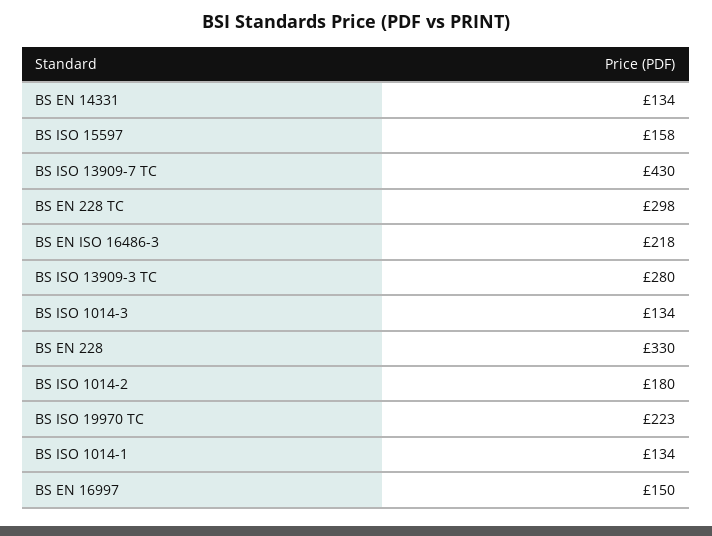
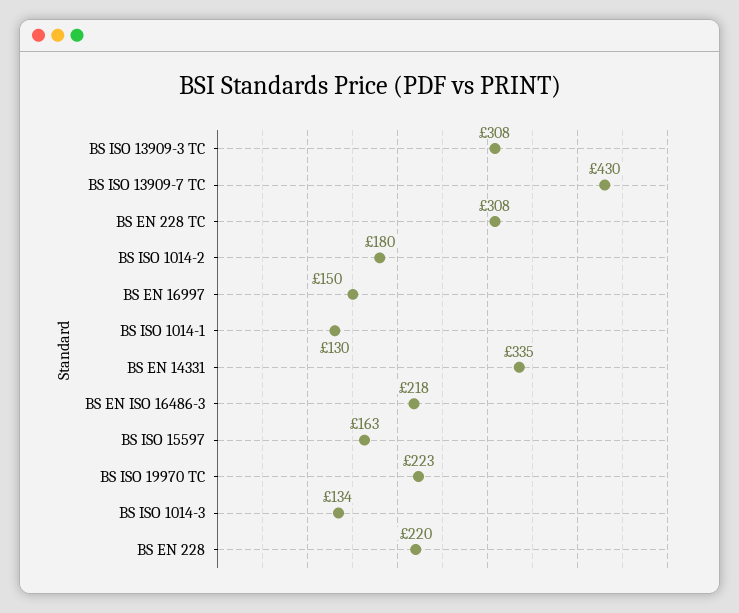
BS EN 14331: 134 -> 335
BS ISO 15597: 158 -> 163
BS EN 228 TC: 298 -> 308
BS ISO 13909-3 TC: 280 -> 308
BS EN 228: 330 -> 220
BS ISO 1014-1: 134 -> 130

